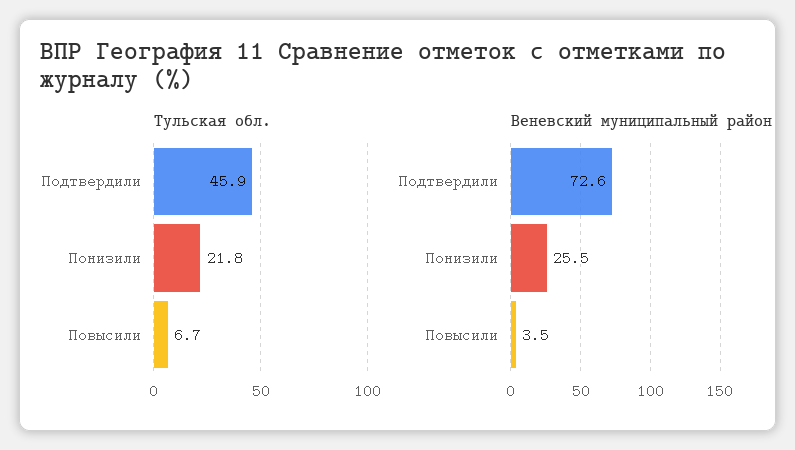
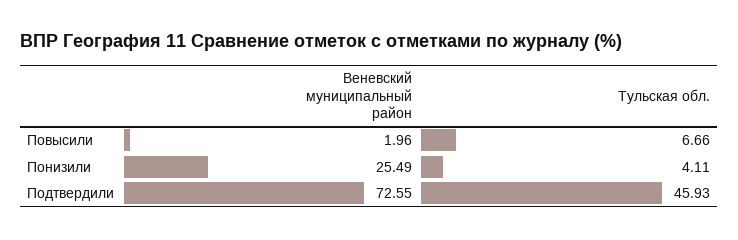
Тульская обл., Понизили: 21.8 -> 4.11
Веневский муниципальный район, Повысили: 3.5 -> 1.96

